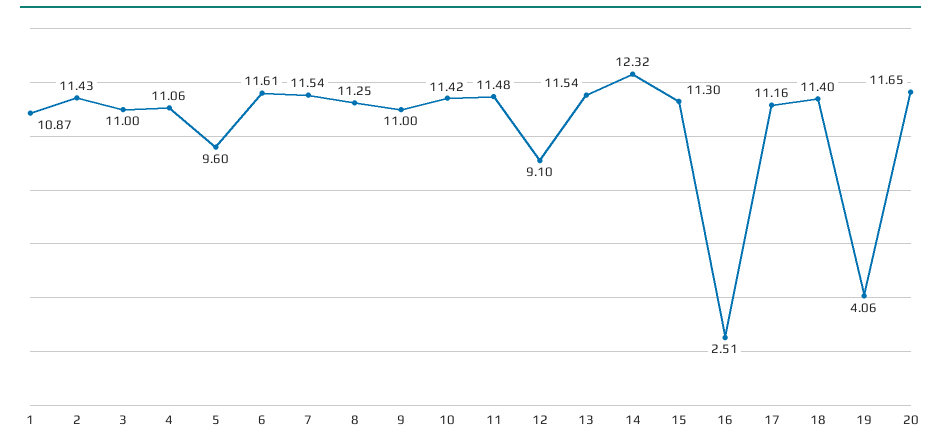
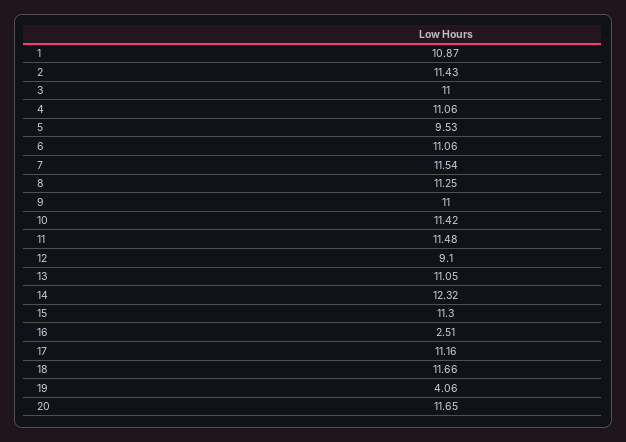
5: 9.6 -> 9.53
6: 11.61 -> 11.06
13: 11.54 -> 11.05
18: 11.4 -> 11.66

